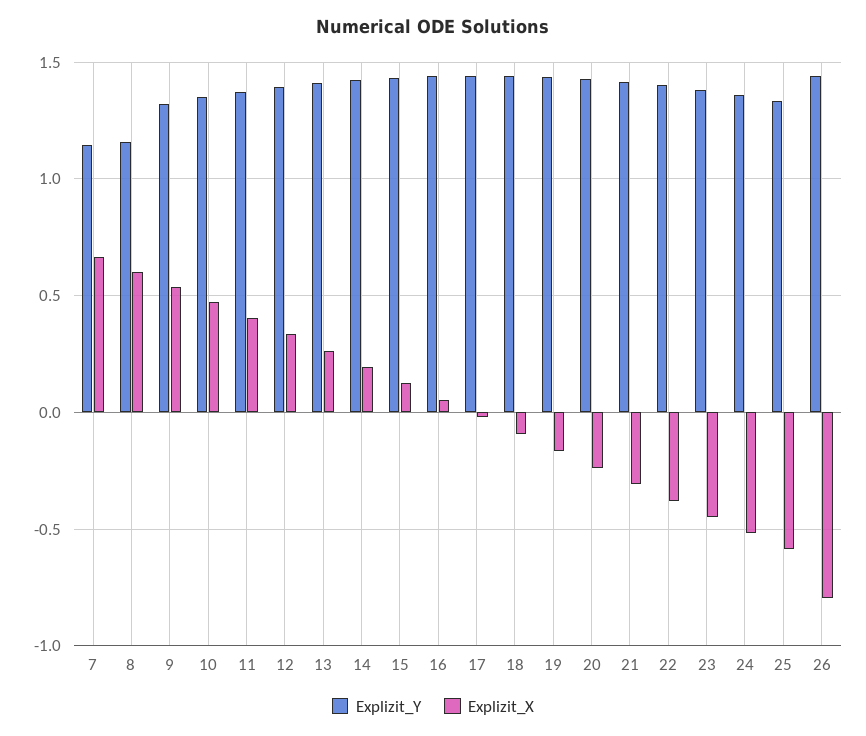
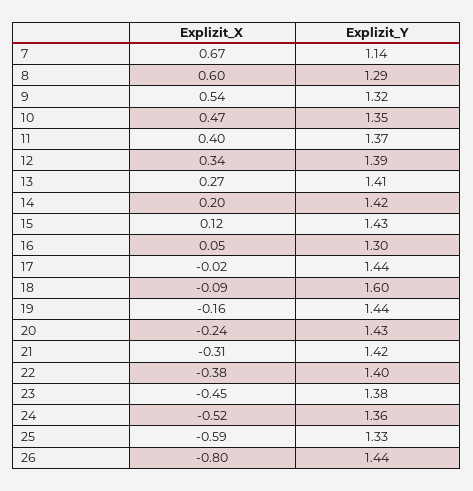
Explizit_Y, 8: 1.15 -> 1.29
Explizit_Y, 16: 1.45 -> 1.3
Explizit_Y, 18: 1.45 -> 1.6

